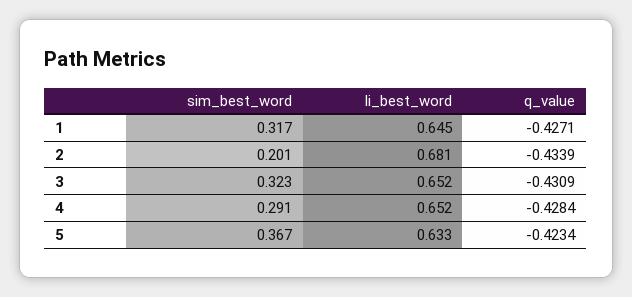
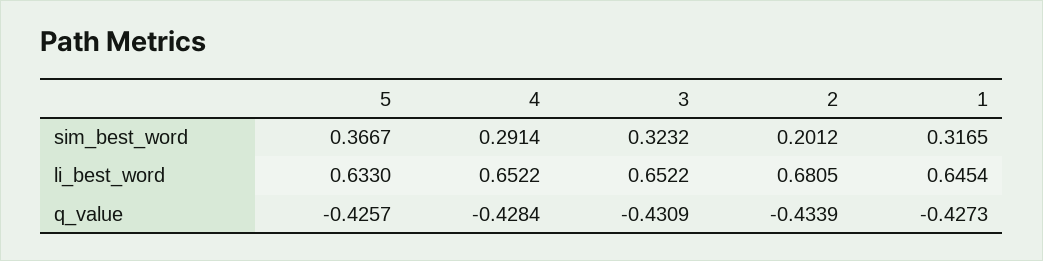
q_value, 1: -0.4271 -> -0.4273
q_value, 5: -0.4234 -> -0.4257

